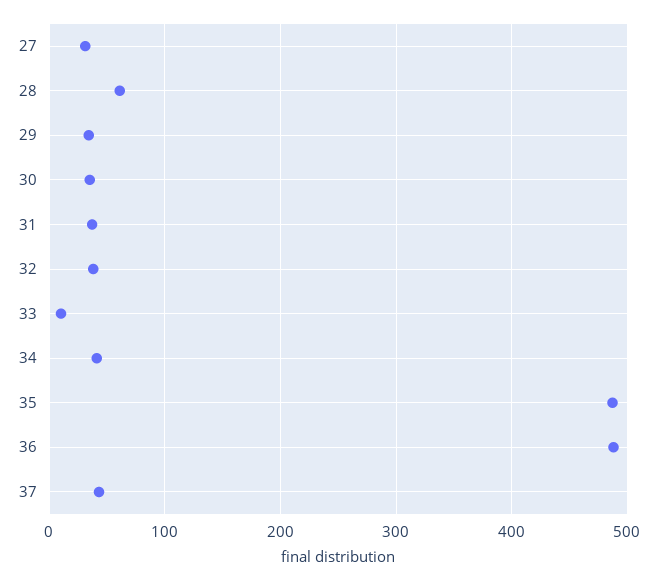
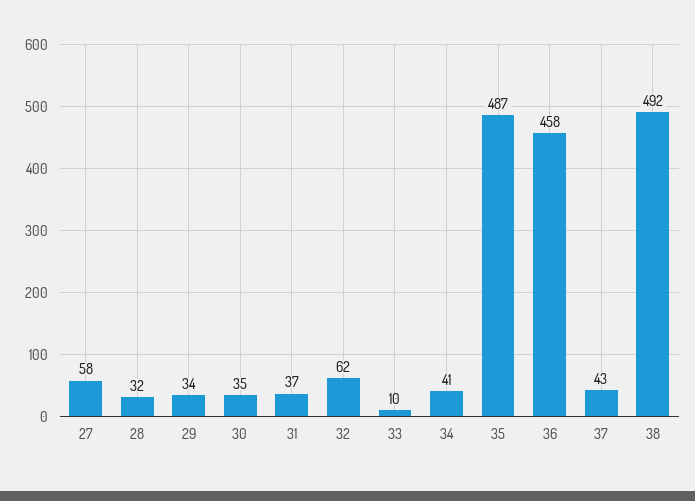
27: 30 -> 58
28: 60 -> 32
32: 40 -> 62
36: 490 -> 458
38: none -> 492

